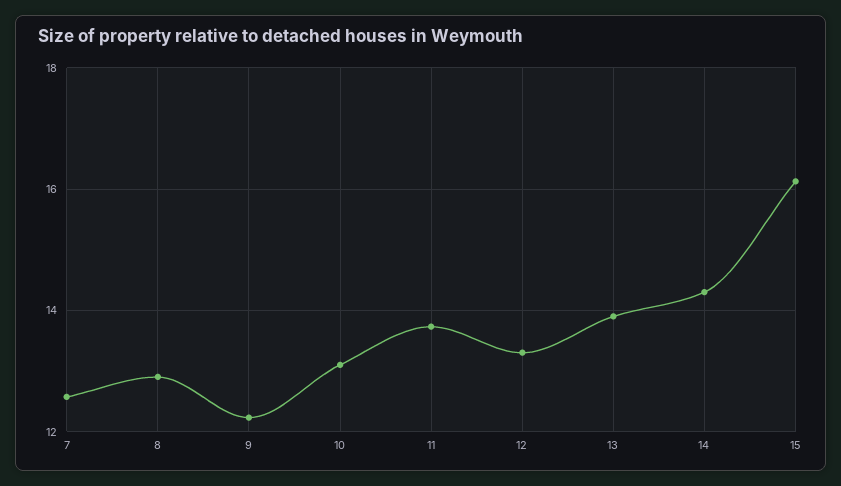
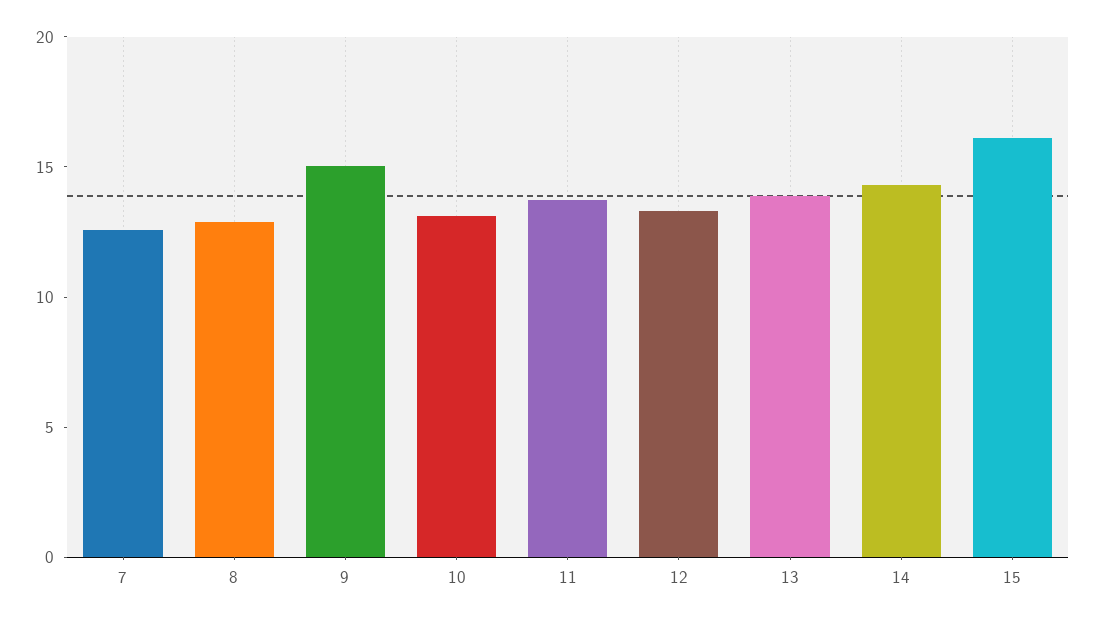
9: 12.2 -> 15

